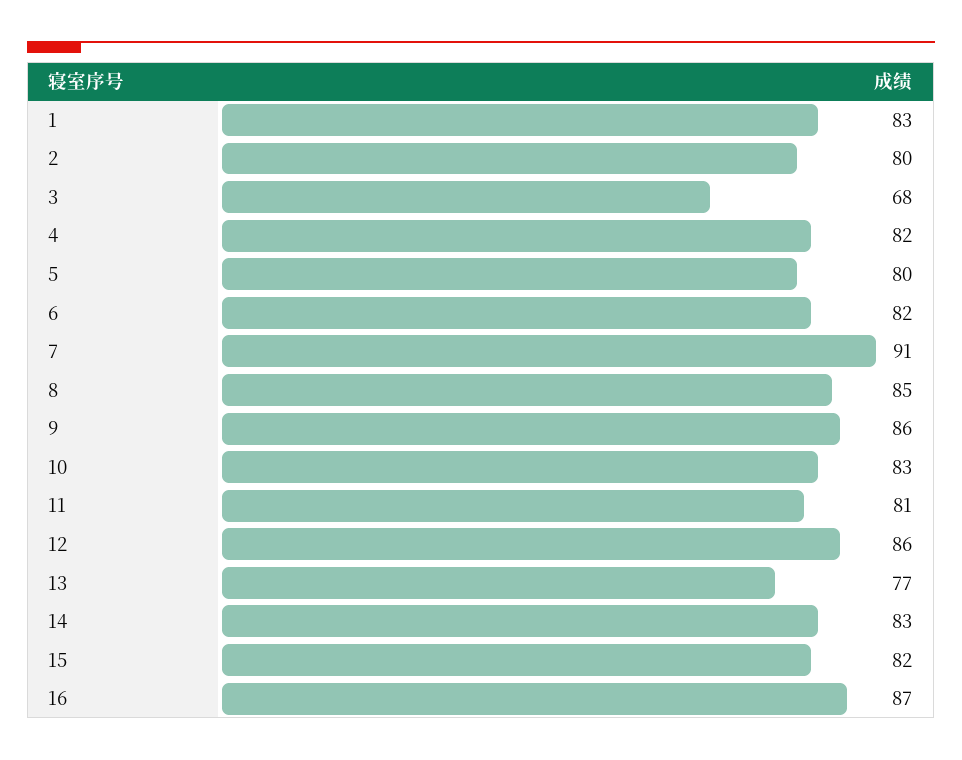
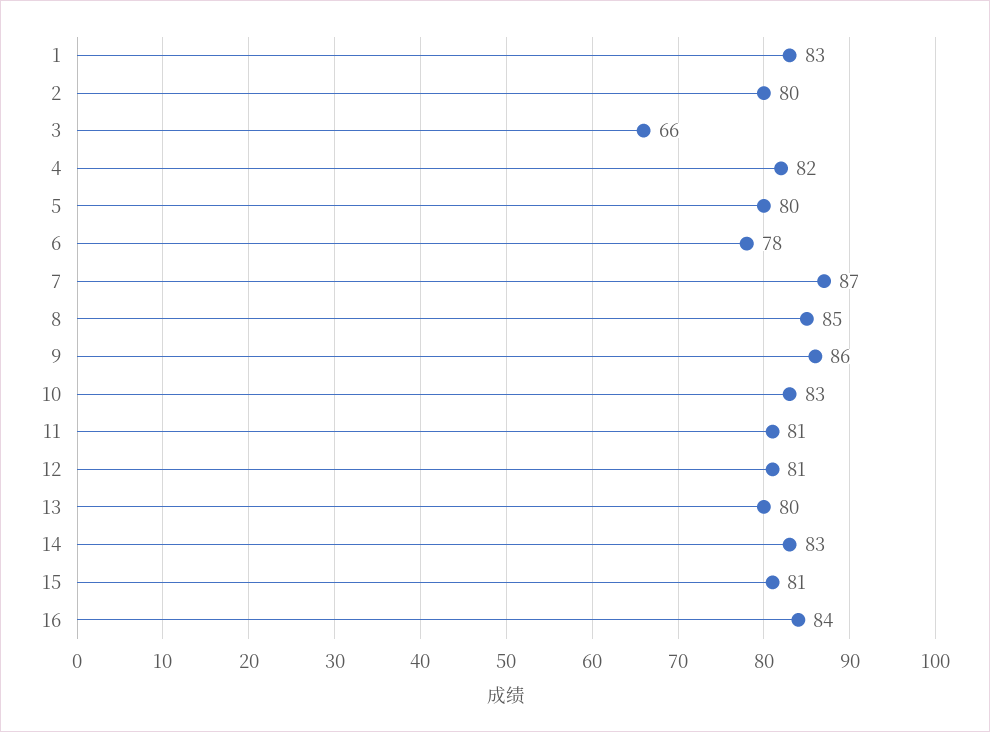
3: 68 -> 66
6: 82 -> 78
7: 91 -> 87
12: 86 -> 81
13: 77 -> 80
15: 82 -> 81
16: 87 -> 84

